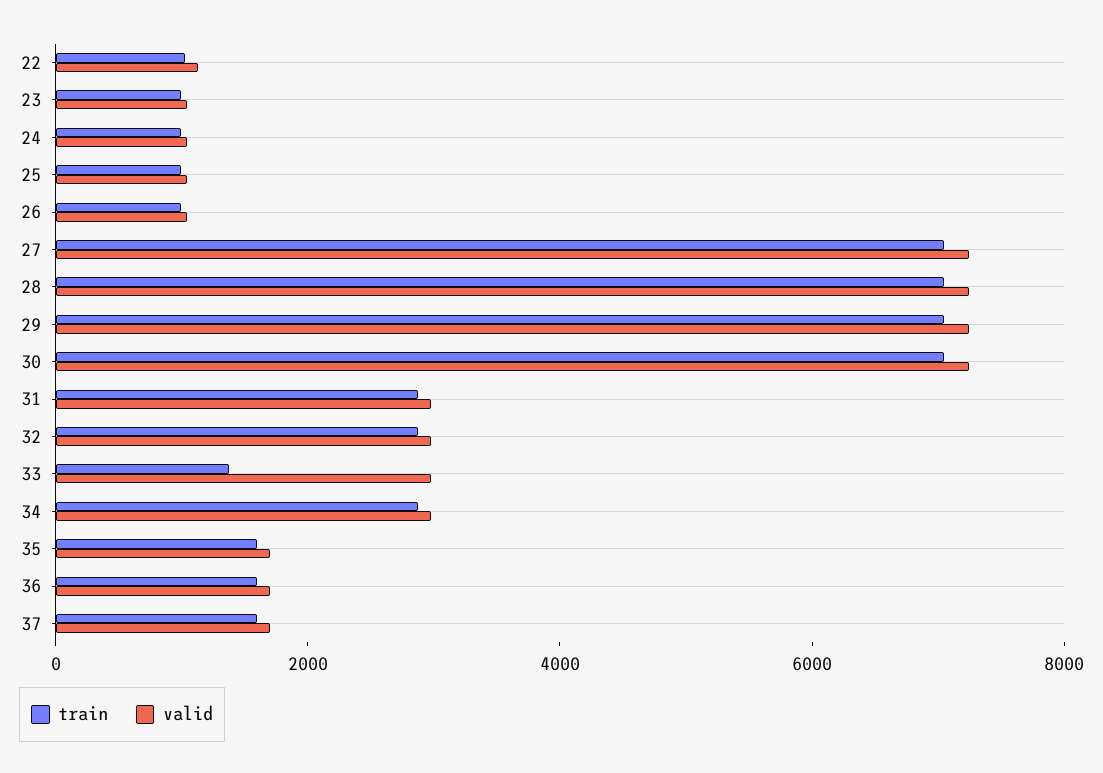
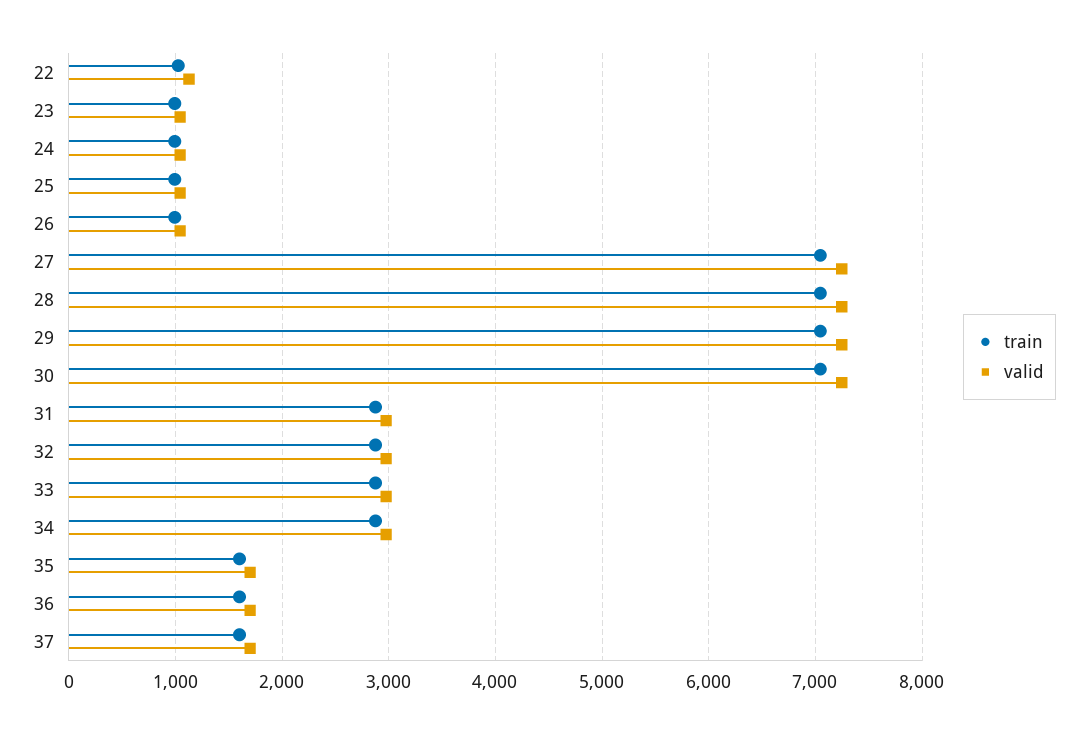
train, 33: 1500 -> 2900

